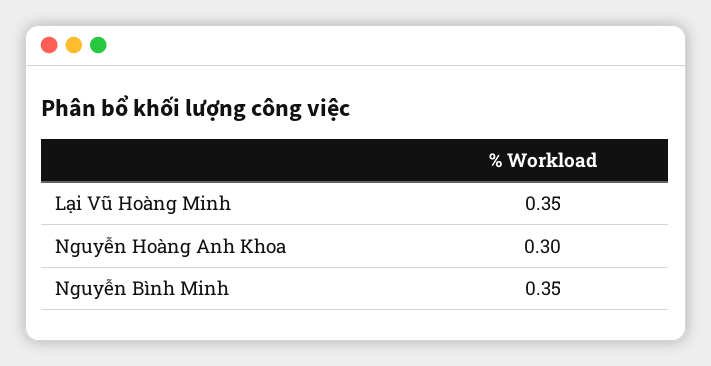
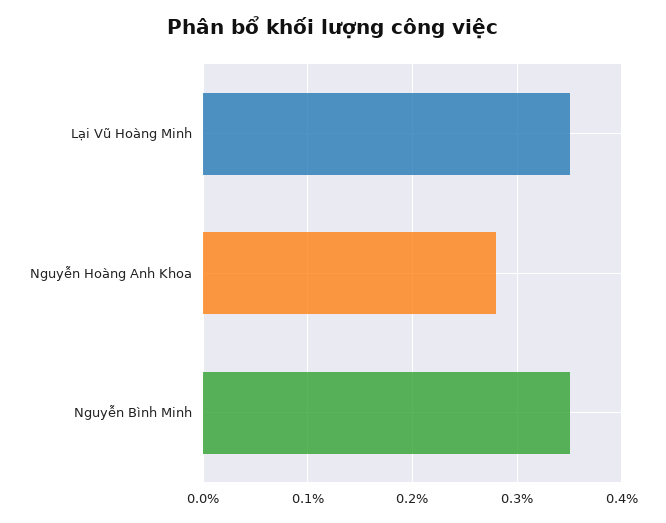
Nguyễn Hoàng Anh Khoa: 0.3 -> 0.28

